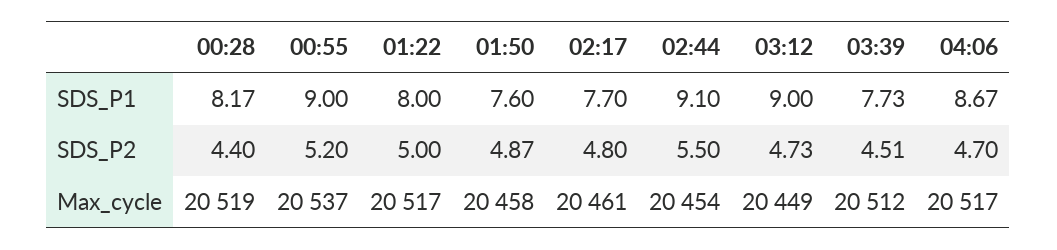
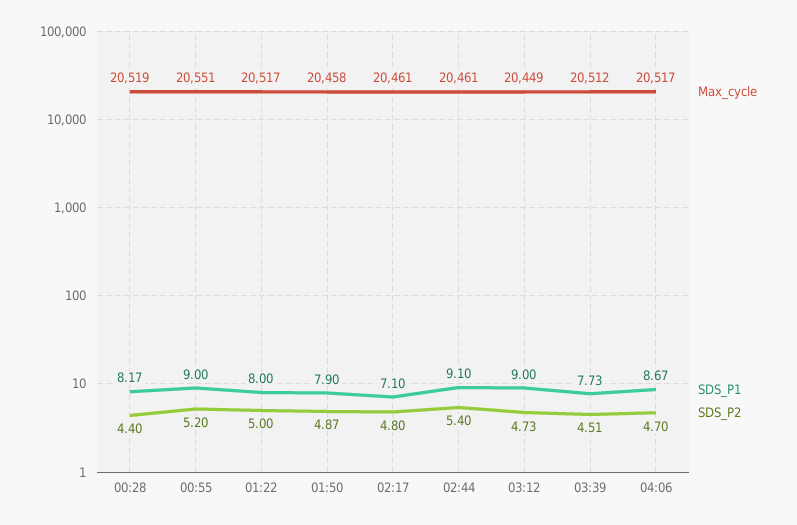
SDS_P1, 01:50: 7.6 -> 7.9
SDS_P1, 02:17: 7.7 -> 7.1
SDS_P2, 02:44: 5.5 -> 5.4
Max_cycle, 00:55: 20537 -> 20551
Max_cycle, 02:44: 20454 -> 20461

